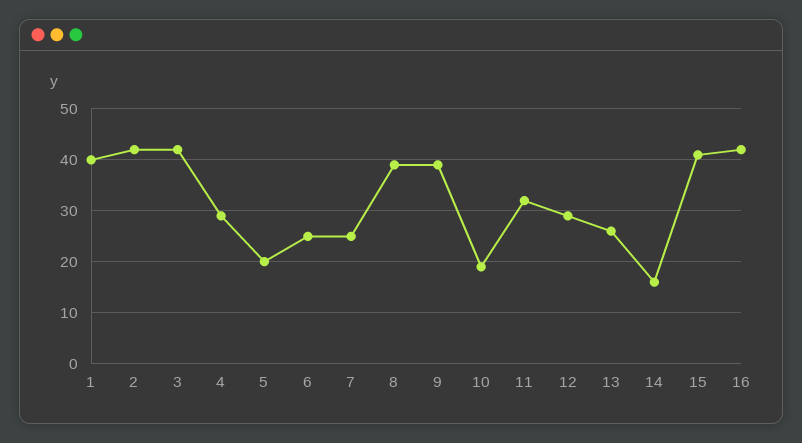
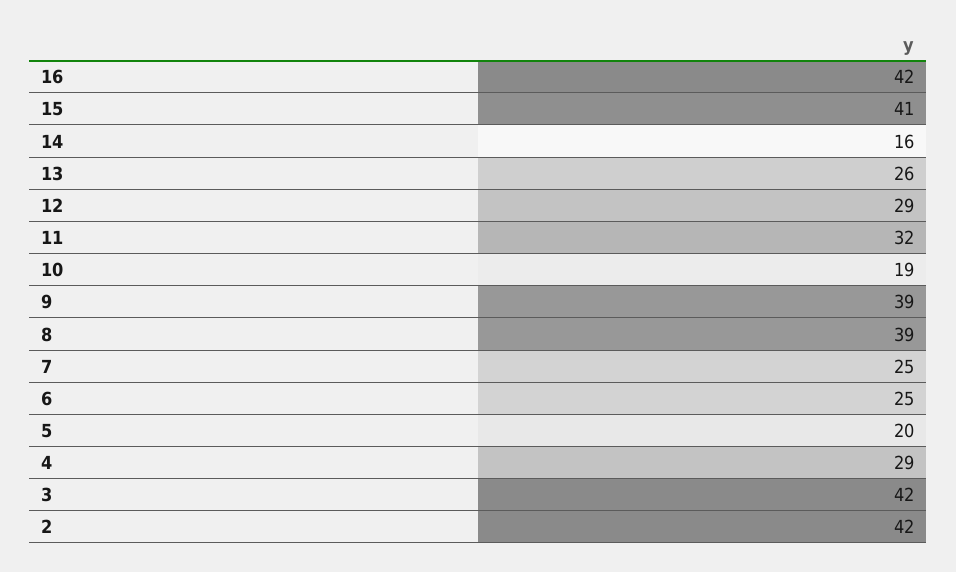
1: 40 -> none

